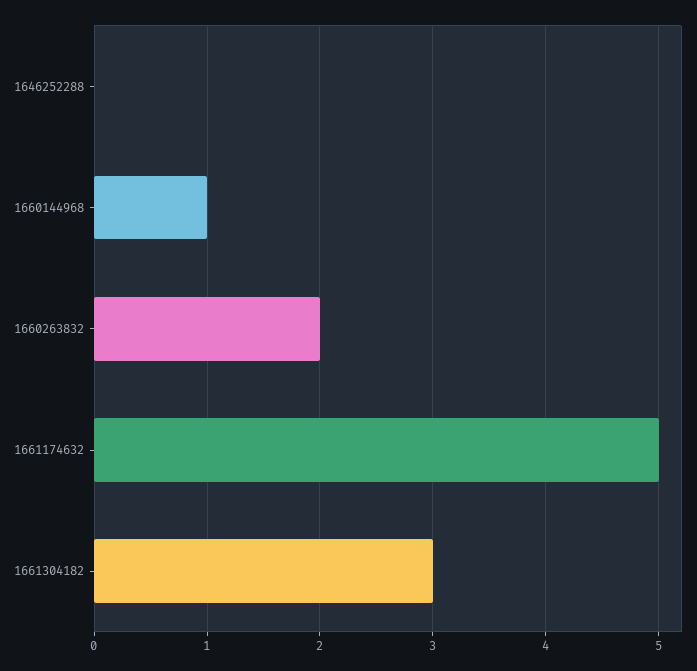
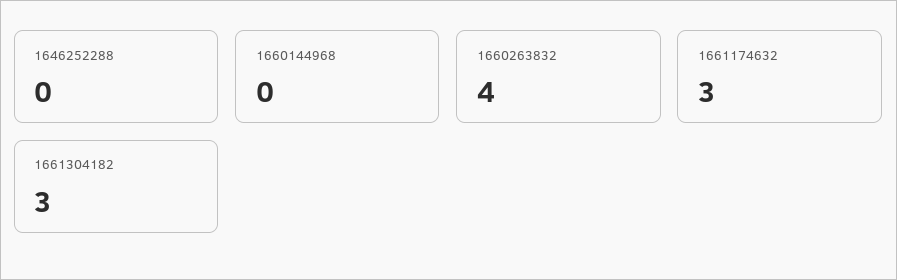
1660144968: 1 -> 0
1660263832: 2 -> 4
1661174632: 5 -> 3

